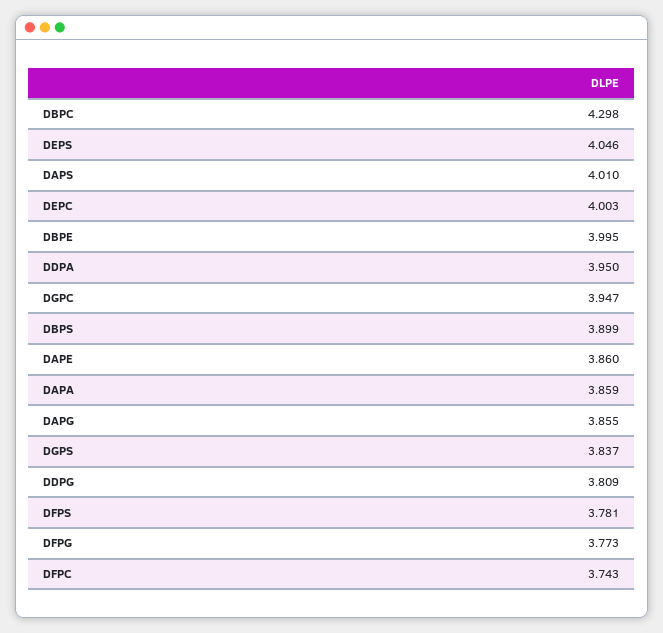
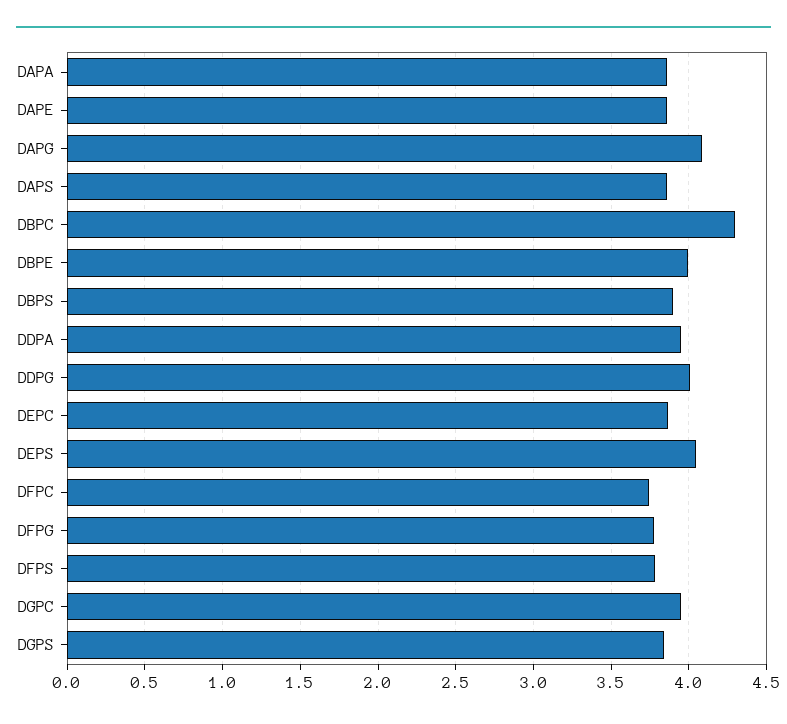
DAPS: 4.01 -> 3.85
DEPC: 4.003 -> 3.85
DAPG: 3.855 -> 4.1
DDPG: 3.809 -> 4

